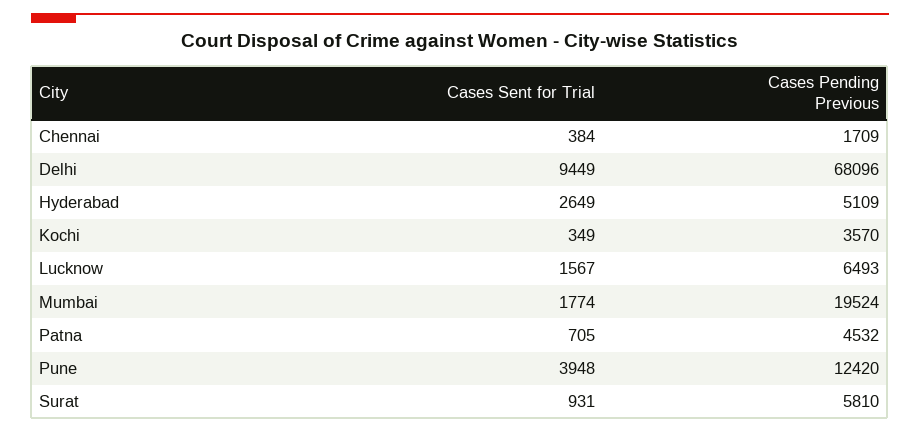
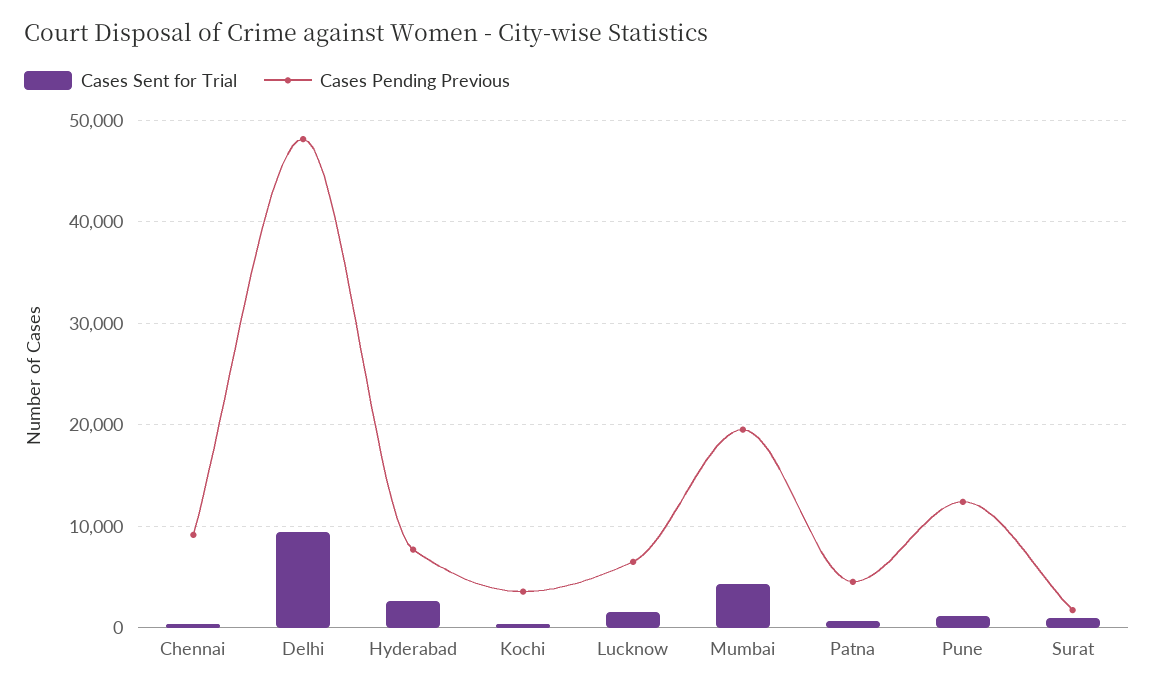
Cases Pending Previous, Chennai: 1709 -> 9000
Cases Pending Previous, Delhi: 68096 -> 48000
Cases Pending Previous, Hyderabad: 5109 -> 8000
Cases Sent for Trial, Mumbai: 1774 -> 4000
Cases Sent for Trial, Pune: 3948 -> 1000
Cases Pending Previous, Surat: 5810 -> 2000

